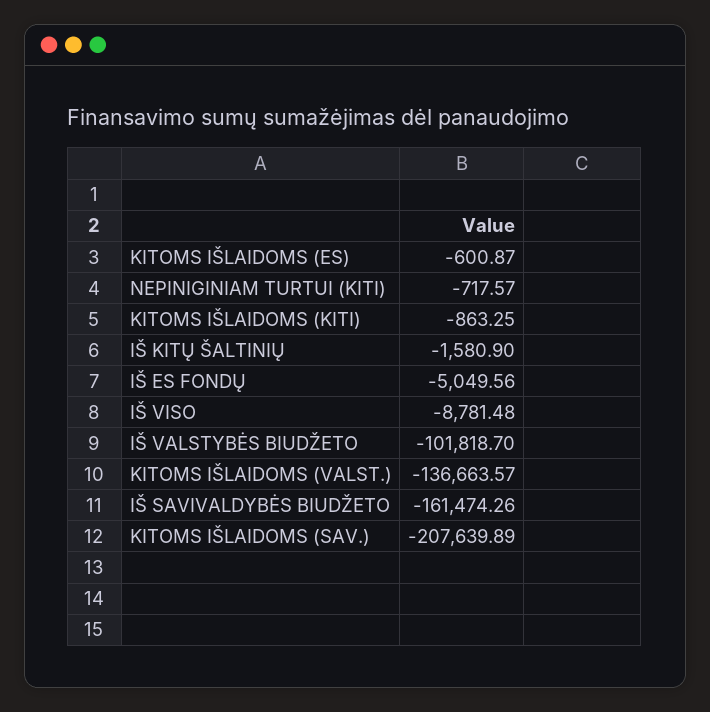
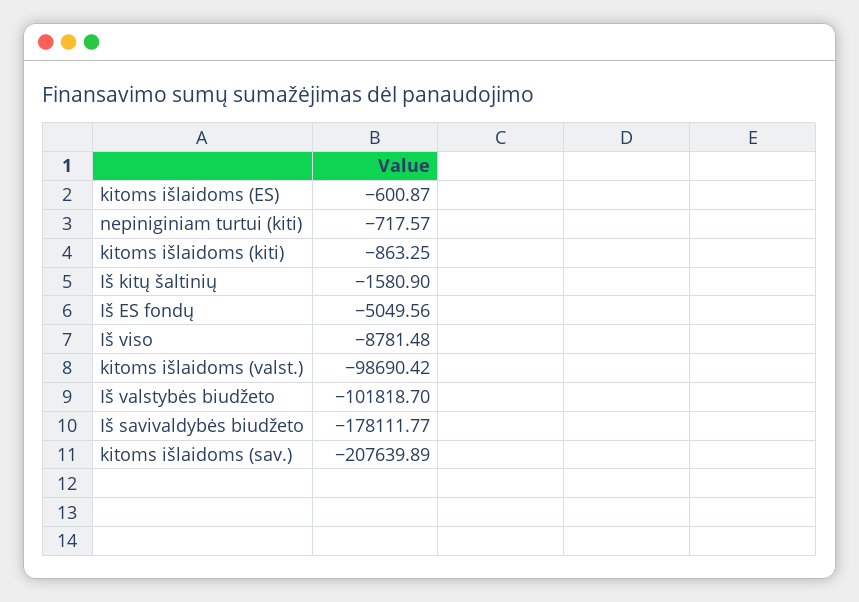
KITOMS IŠLAIDOMS (VALST.): -136663.57 -> -98690.42
IŠ SAVIVALDYBĖS BIUDŽETO: -161474.26 -> -178111.77

